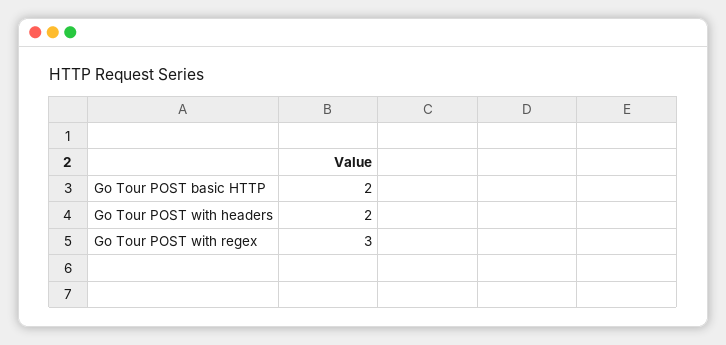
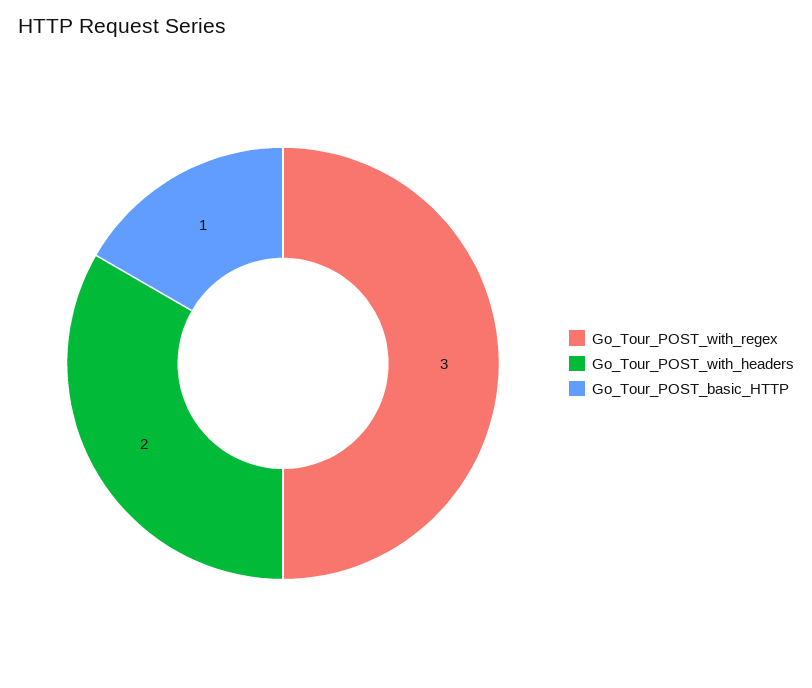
Go Tour POST basic HTTP: 2 -> 1

